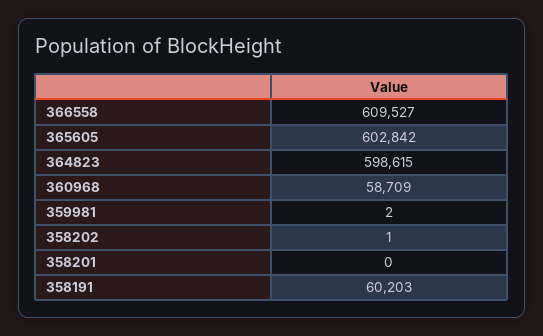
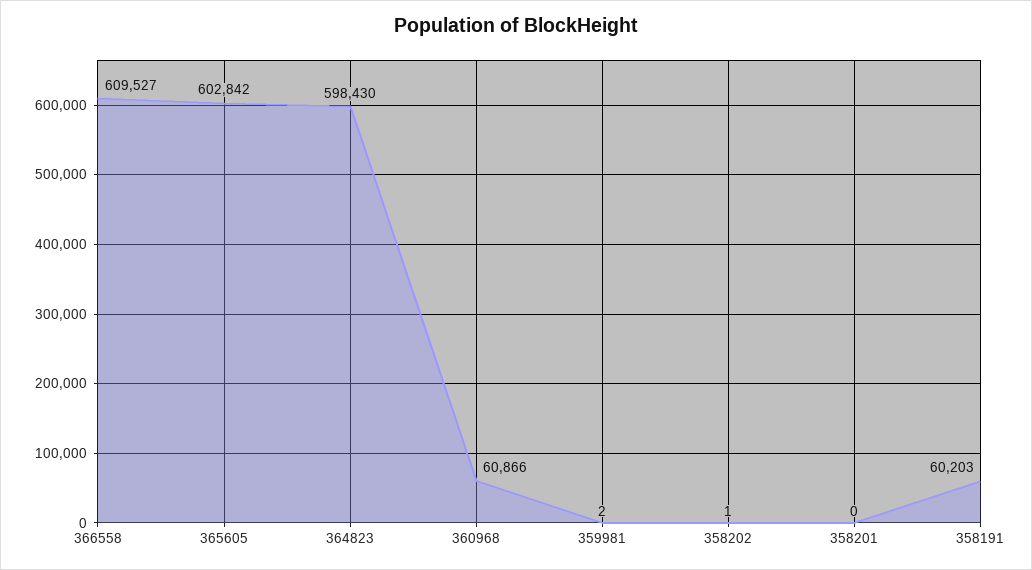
364823: 598615 -> 598430
360968: 58709 -> 60866

